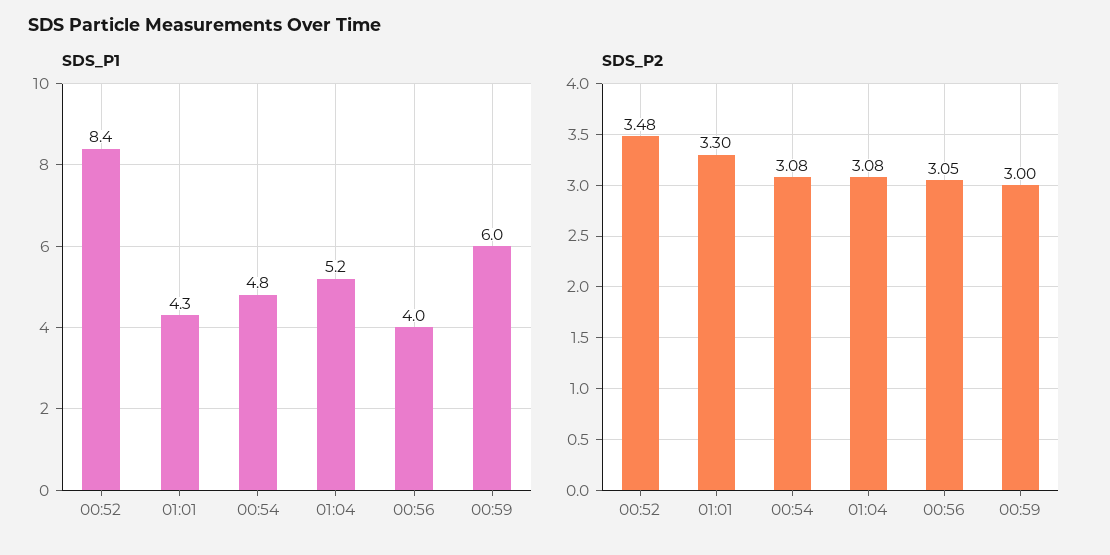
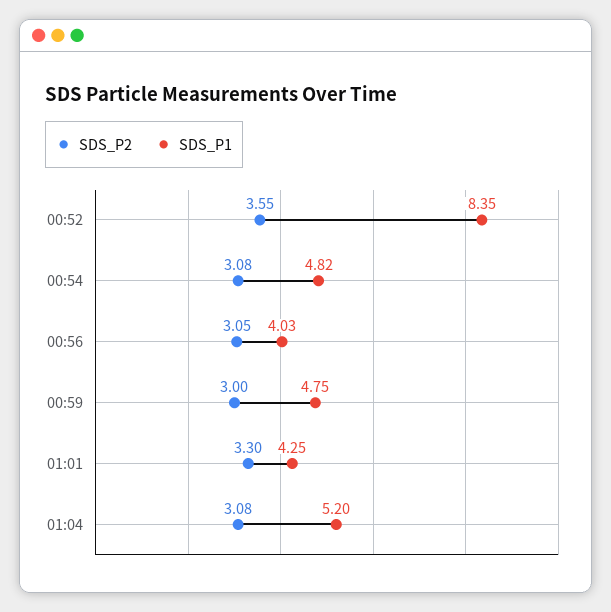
SDS_P1, 00:59: 6 -> 4.75
SDS_P2, 00:52: 3.48 -> 3.55

